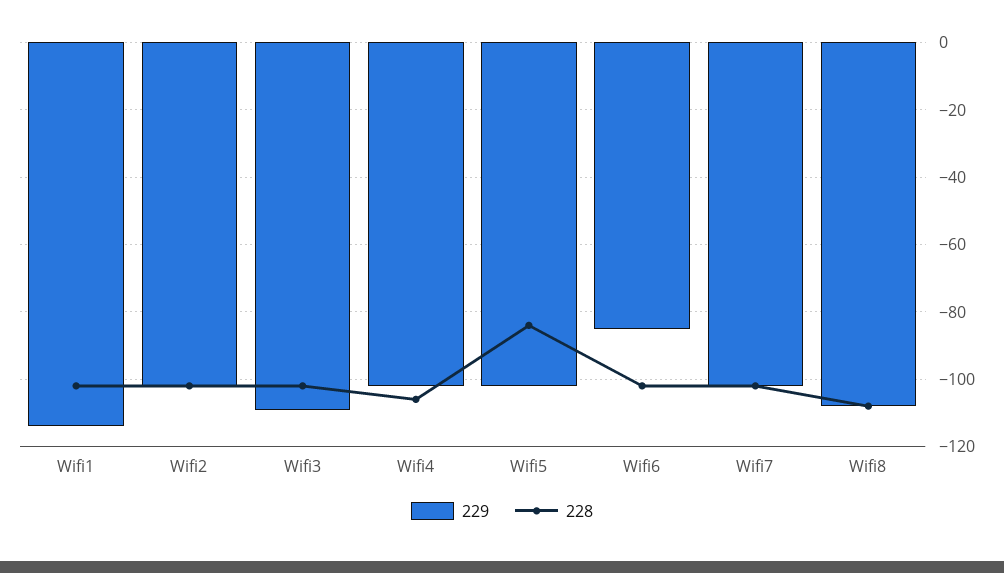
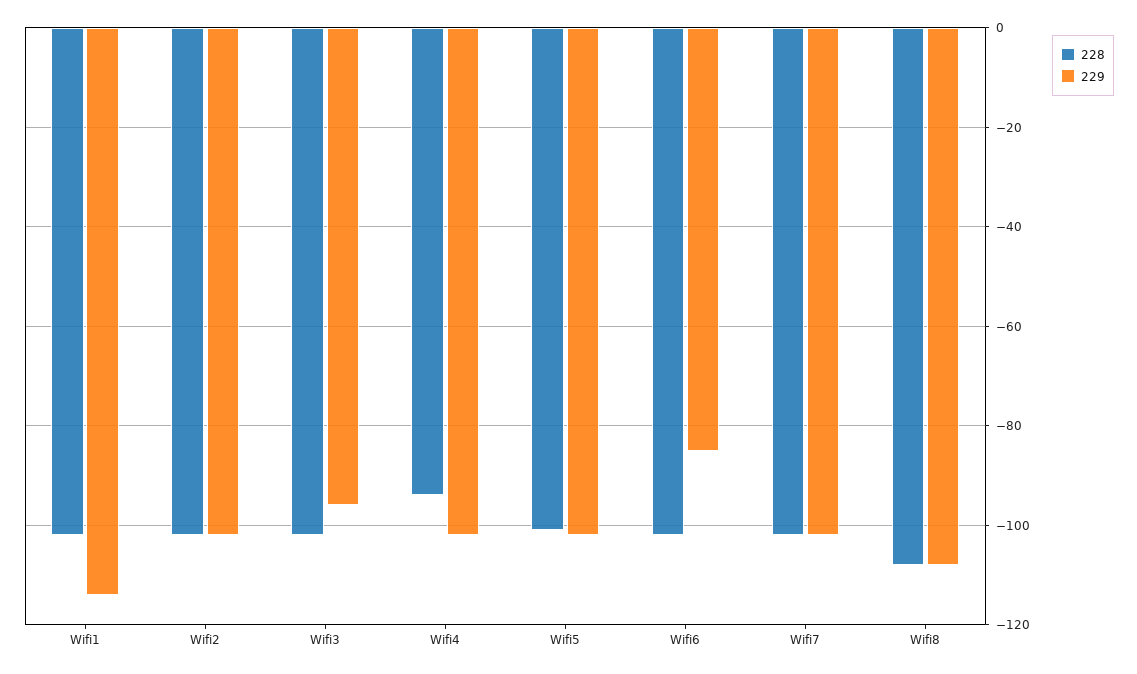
229, Wifi3: -110 -> -95
228, Wifi4: -105 -> -95
228, Wifi5: -85 -> -100

